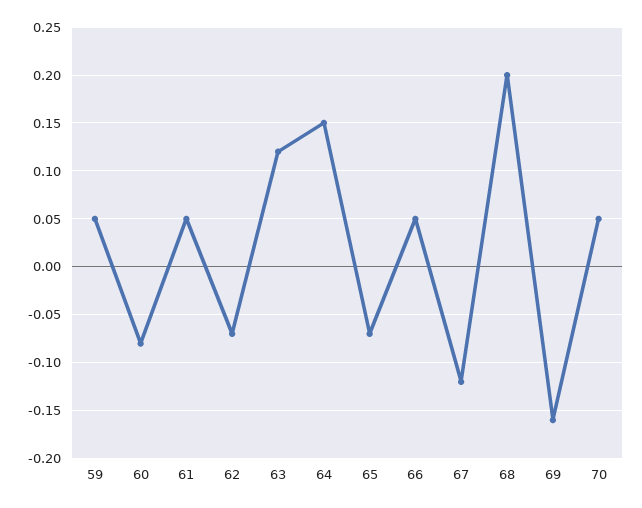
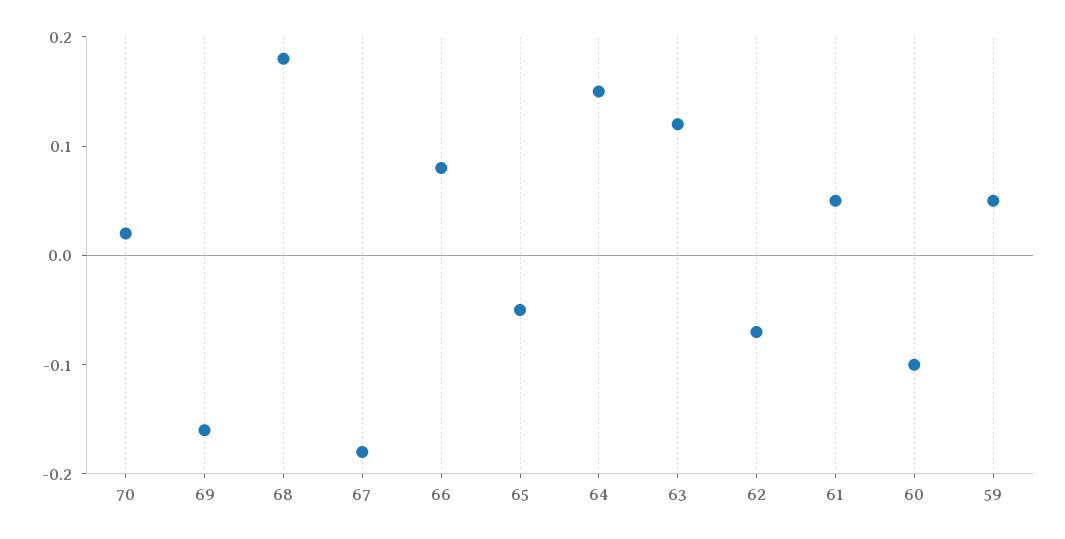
60: -0.08 -> -0.1
65: -0.07 -> -0.05
66: 0.05 -> 0.08
67: -0.12 -> -0.18
68: 0.2 -> 0.18
70: 0.05 -> 0.02

